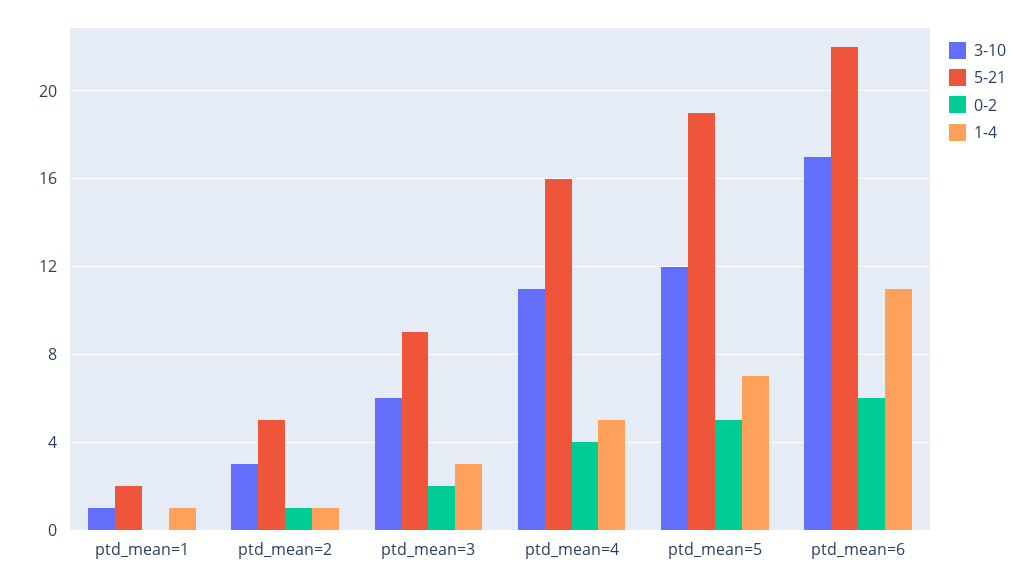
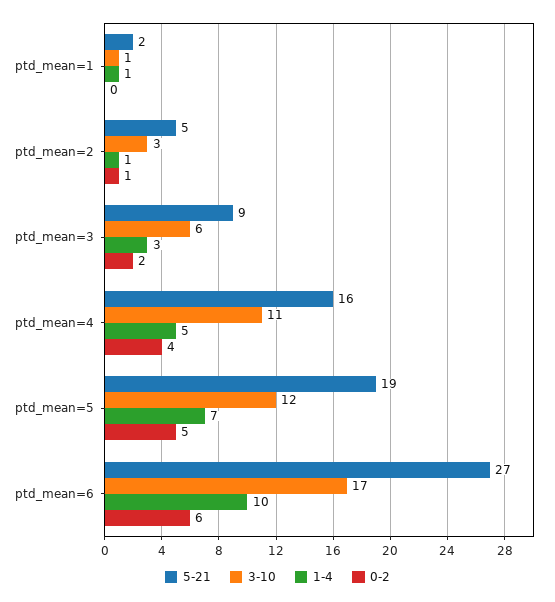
5-21, ptd_mean=6: 22 -> 27
1-4, ptd_mean=6: 11 -> 10

